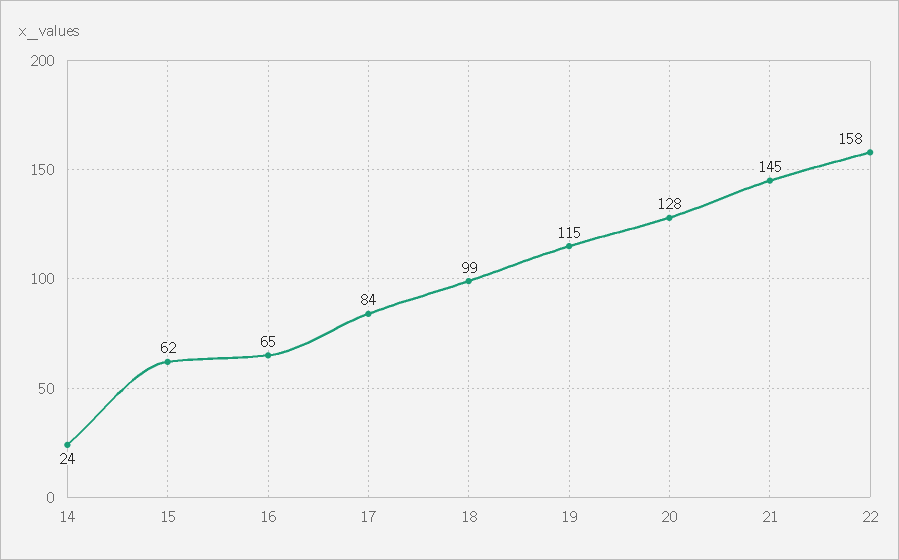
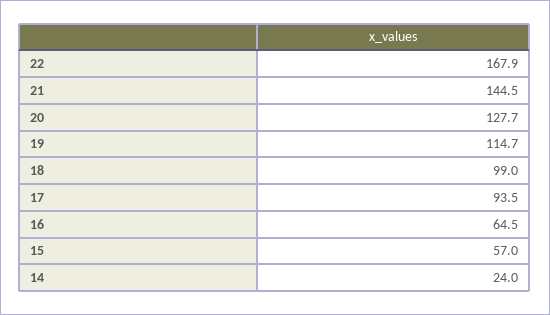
15: 62 -> 57
17: 84 -> 93.5
22: 158 -> 167.9

